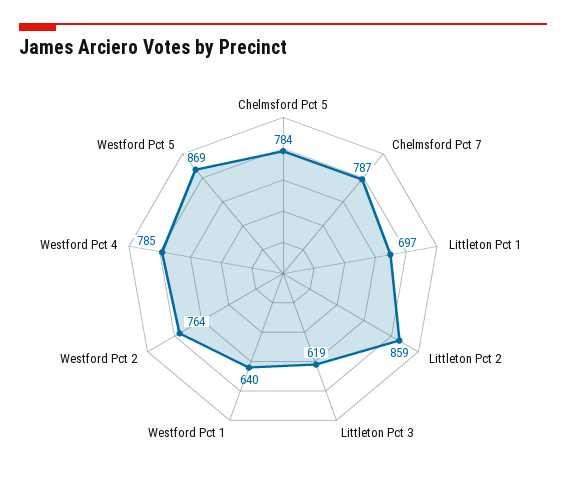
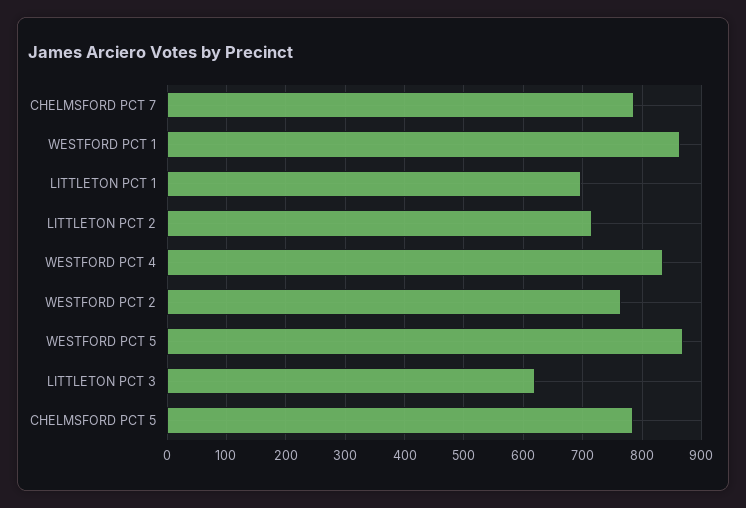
Littleton Pct 2: 859 -> 720
Westford Pct 1: 640 -> 860
Westford Pct 4: 785 -> 840

